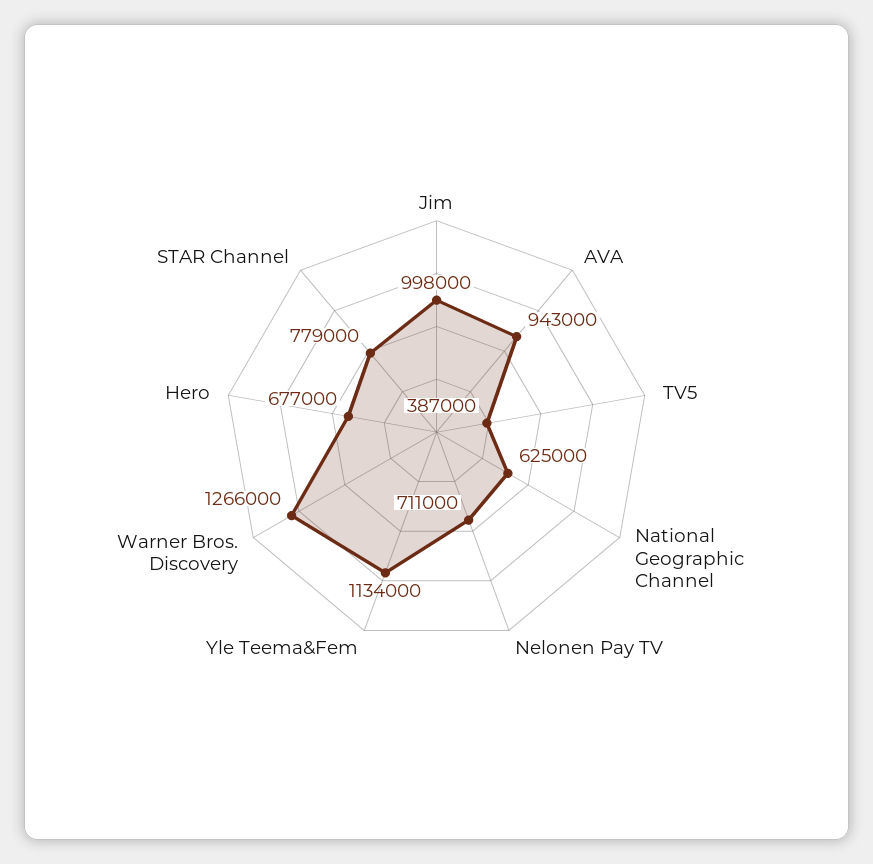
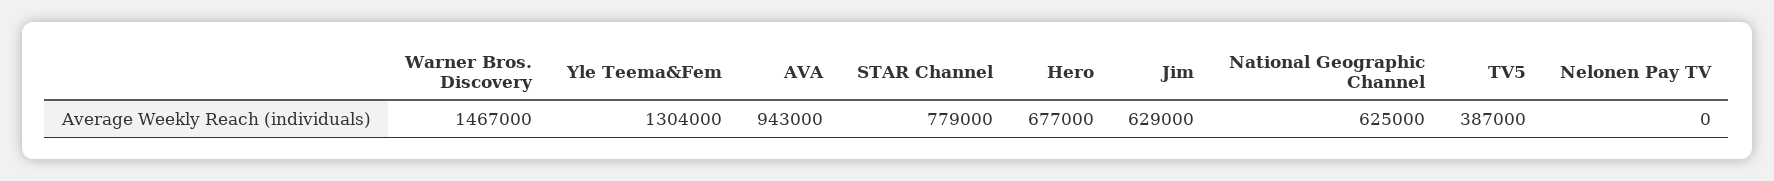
Jim: 998000 -> 629000
Nelonen Pay TV: 711000 -> 0
Yle Teema&Fem: 1134000 -> 1304000
Warner Bros. Discovery: 1266000 -> 1467000

